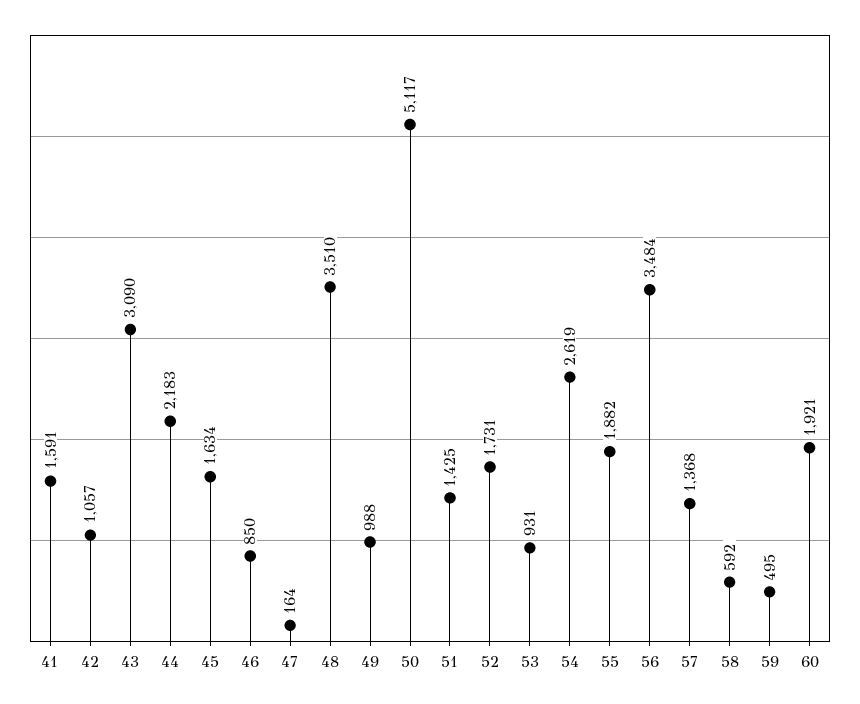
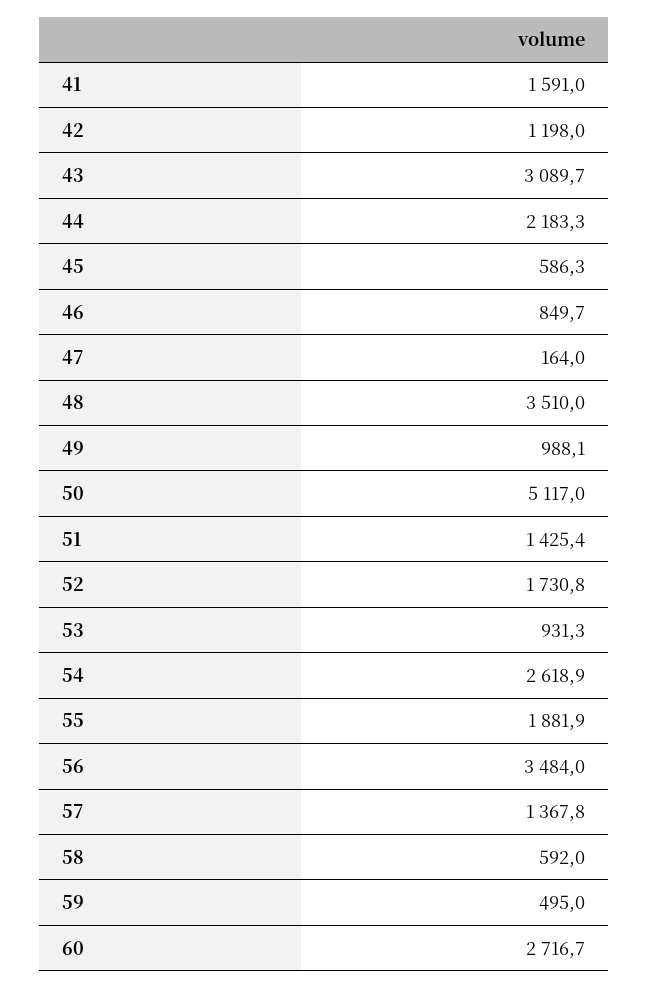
42: 1057 -> 1198
45: 1634 -> 586.3
60: 1921 -> 2716.7

